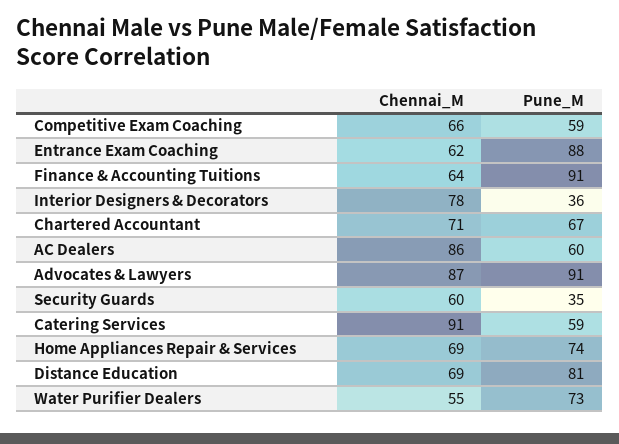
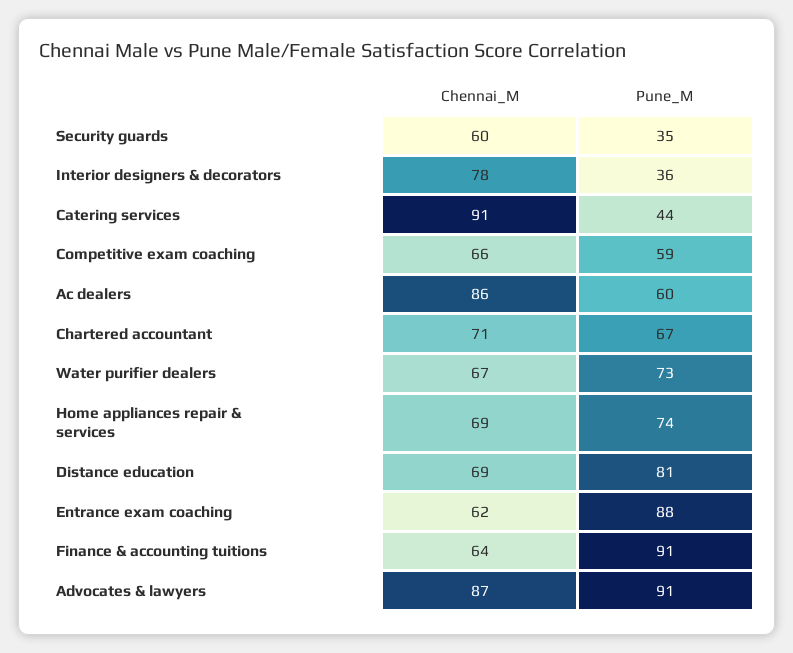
Pune_M, Catering Services: 59 -> 44
Chennai_M, Water Purifier Dealers: 55 -> 67

